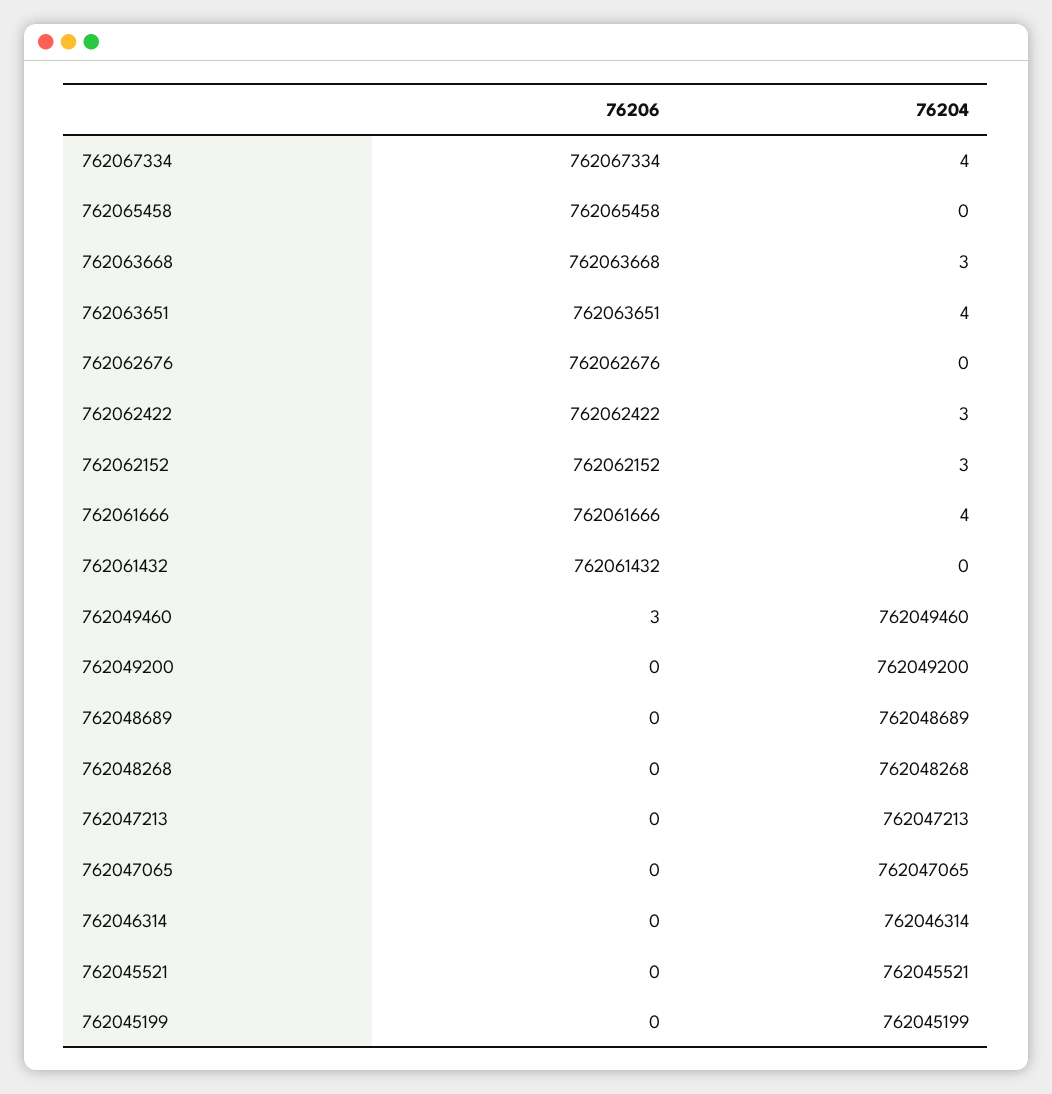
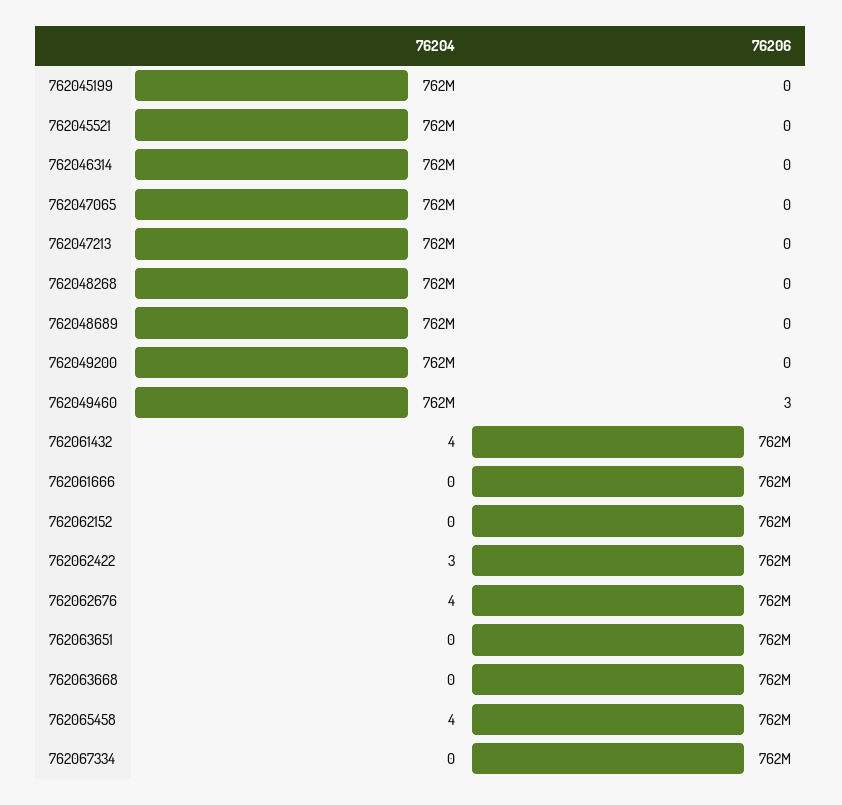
76204, 762067334: 4 -> 0
76204, 762065458: 0 -> 4
76204, 762063668: 3 -> 0
76204, 762063651: 4 -> 0
76204, 762062676: 0 -> 4
76204, 762062152: 3 -> 0
76204, 762061666: 4 -> 0
76204, 762061432: 0 -> 4

